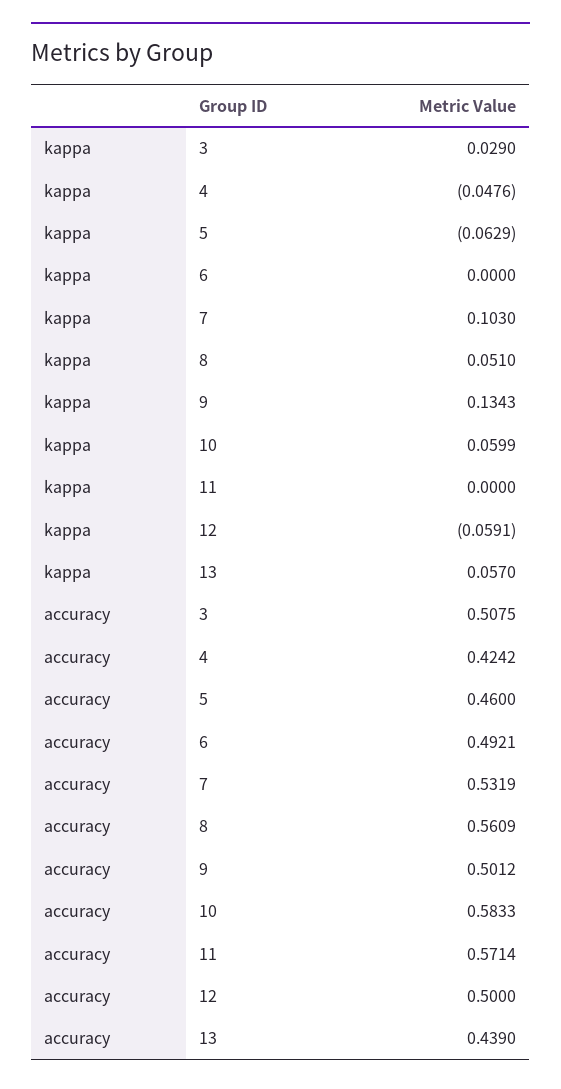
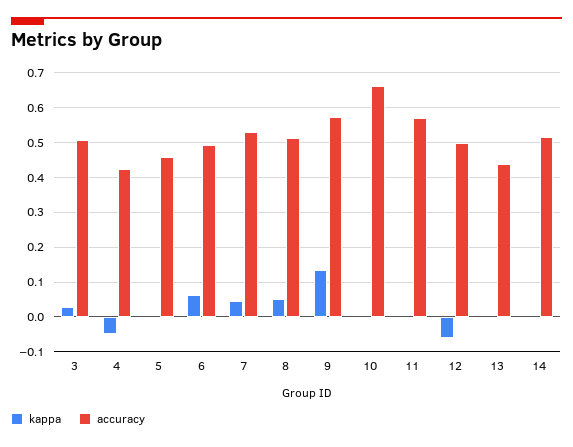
kappa, 5: -0.0629 -> 0
kappa, 6: 0 -> 0.06
kappa, 7: 0.103 -> 0.04
kappa, 10: 0.0599 -> 0
kappa, 13: 0.057 -> 0
accuracy, 8: 0.5609 -> 0.52
accuracy, 9: 0.5012 -> 0.58
accuracy, 10: 0.5833 -> 0.66
kappa, 14: none -> 0
accuracy, 14: none -> 0.52

